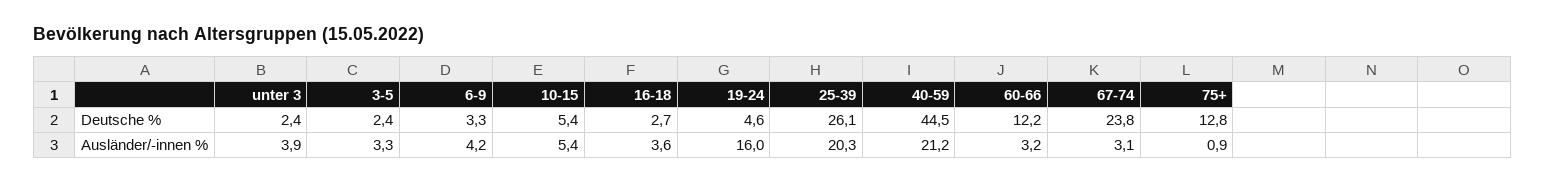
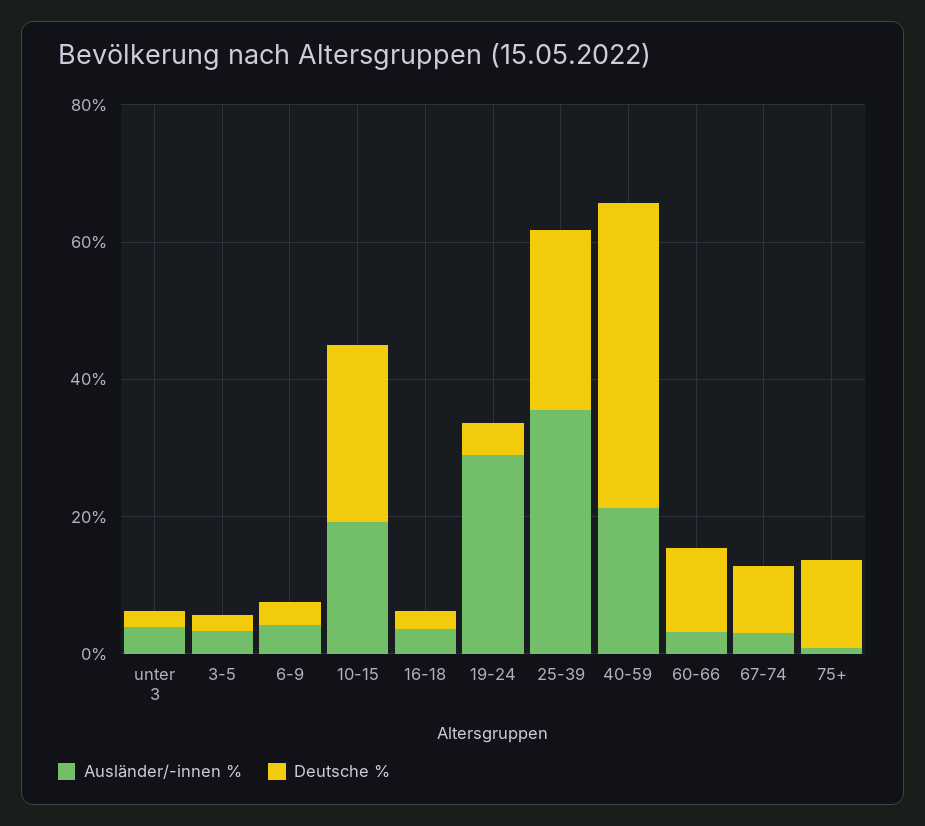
Deutsche %, 10-15: 5.4 -> 25
Deutsche %, 67-74: 23.8 -> 10
Ausländer/-innen %, 10-15: 5.4 -> 20
Ausländer/-innen %, 19-24: 16 -> 30
Ausländer/-innen %, 25-39: 20.3 -> 35

